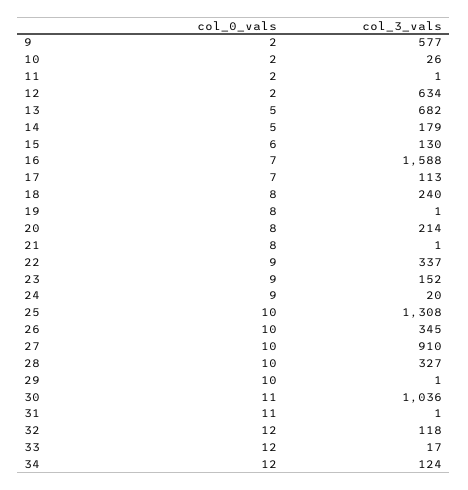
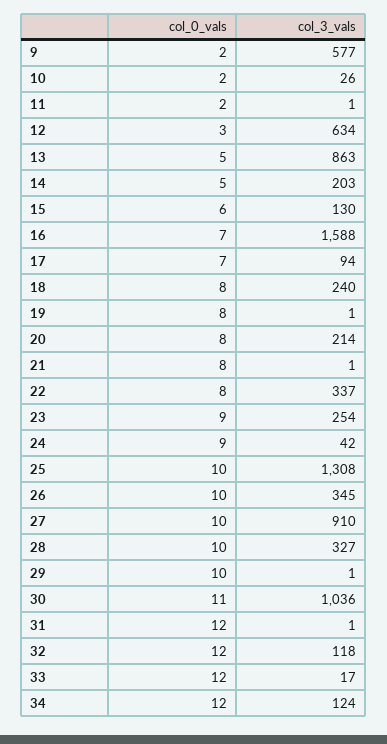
col_0_vals, 12: 2 -> 3
col_3_vals, 13: 682 -> 863
col_3_vals, 14: 179 -> 203
col_3_vals, 17: 113 -> 94
col_0_vals, 22: 9 -> 8
col_3_vals, 23: 152 -> 254
col_3_vals, 24: 20 -> 42
col_0_vals, 31: 11 -> 12

